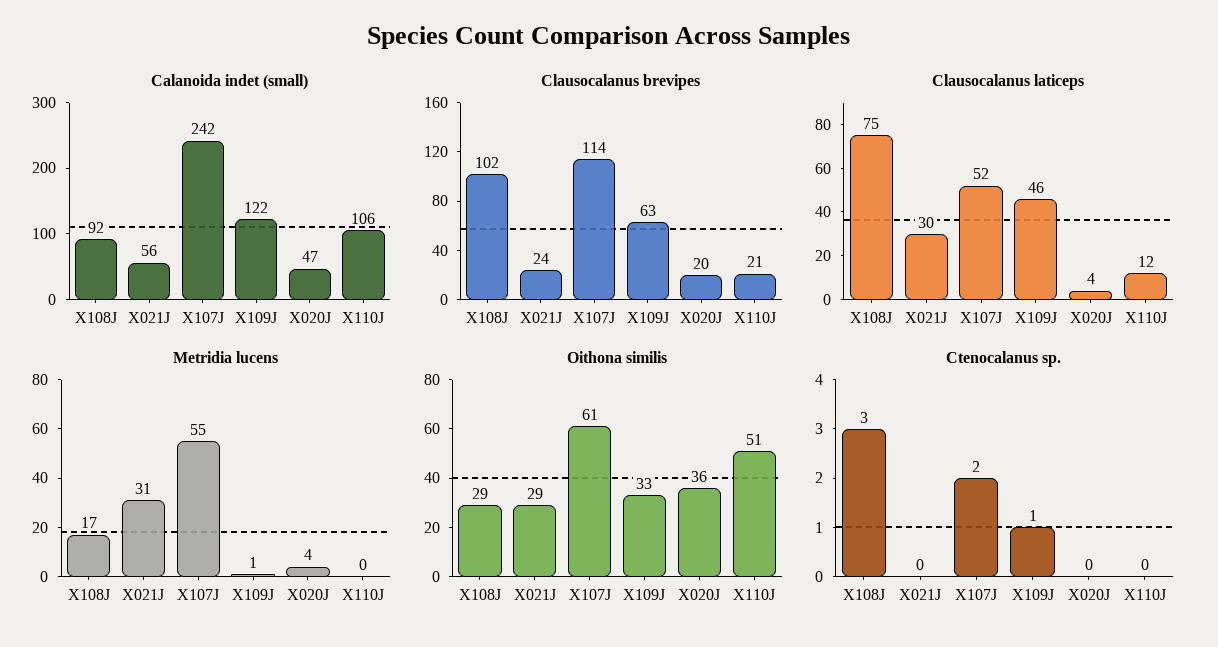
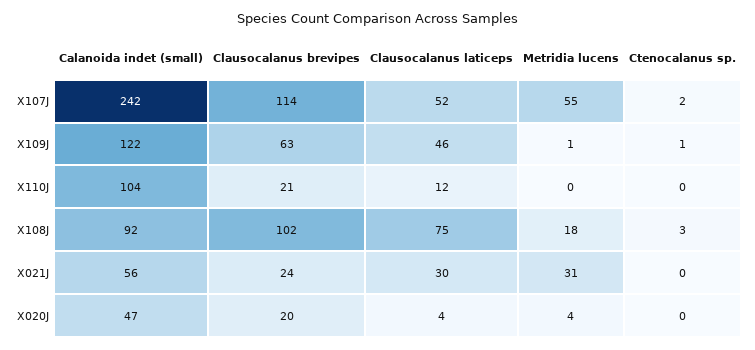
Calanoida indet (small), X110J: 106 -> 104
Metridia lucens, X108J: 17 -> 18
Oithona similis, X108J: 29 -> none
Oithona similis, X021J: 29 -> none
Oithona similis, X107J: 61 -> none
Oithona similis, X109J: 33 -> none
Oithona similis, X020J: 36 -> none
Oithona similis, X110J: 51 -> none

